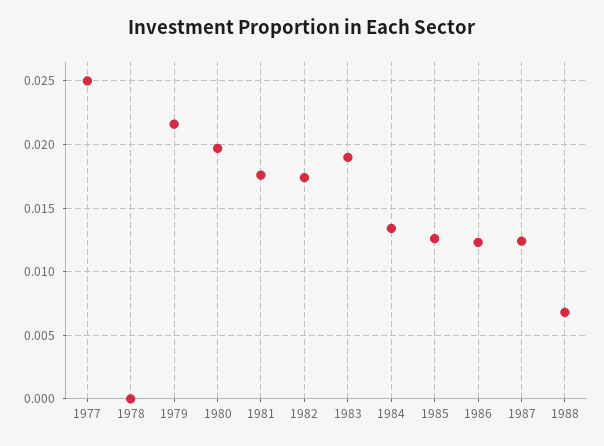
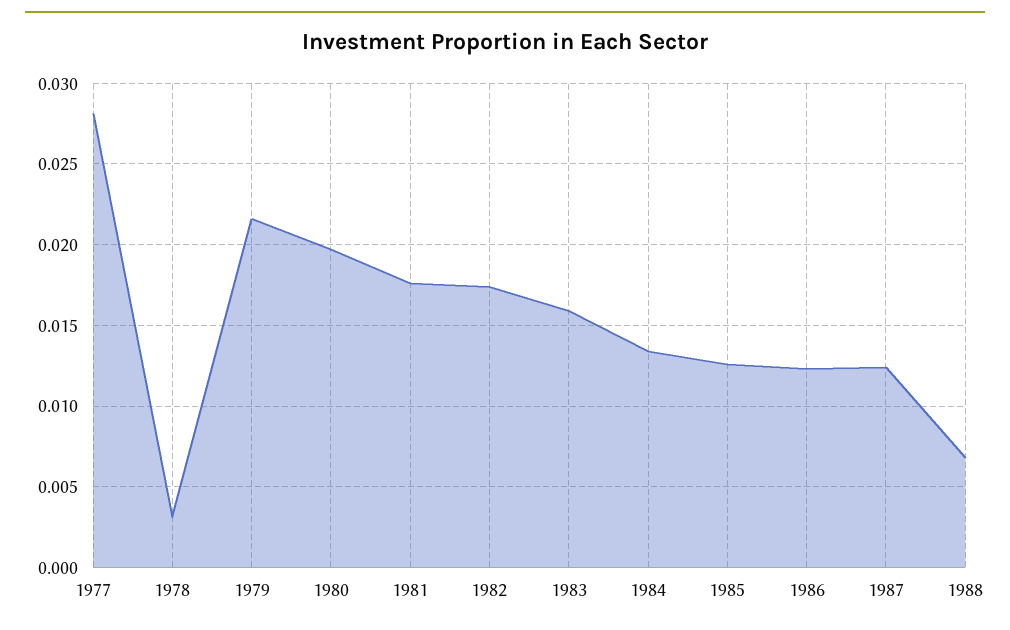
1977: 0.025 -> 0.028
1978: 0 -> 0.003
1983: 0.019 -> 0.016

